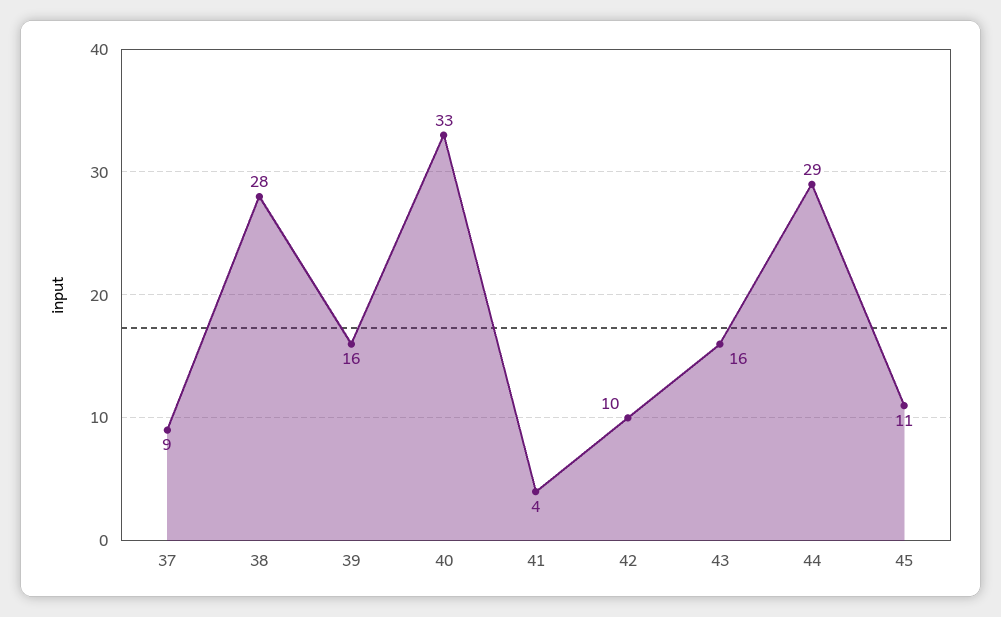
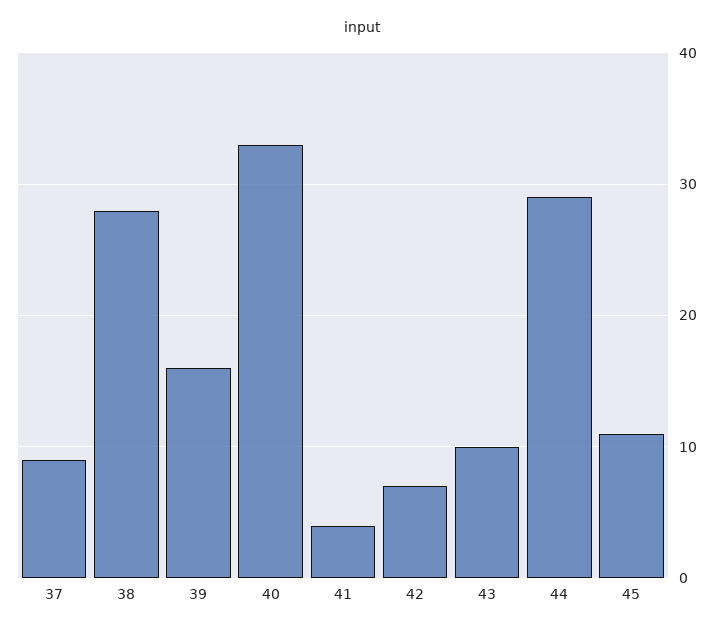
42: 10 -> 7
43: 16 -> 10

